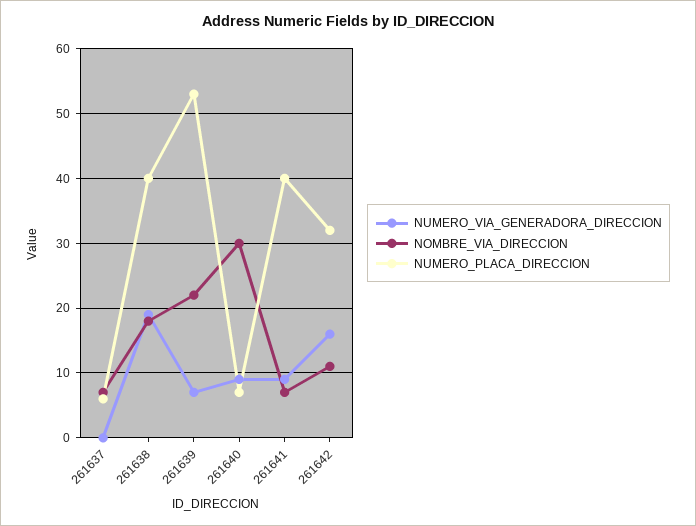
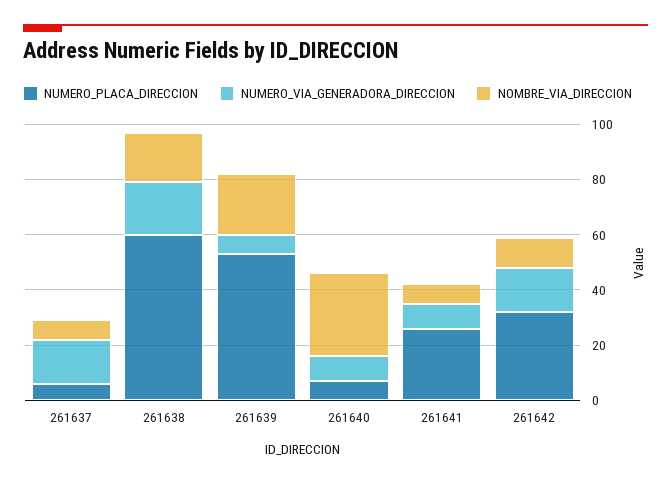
NUMERO_VIA_GENERADORA_DIRECCION, 261637: 0 -> 15
NUMERO_PLACA_DIRECCION, 261638: 40 -> 60
NUMERO_PLACA_DIRECCION, 261641: 40 -> 25

